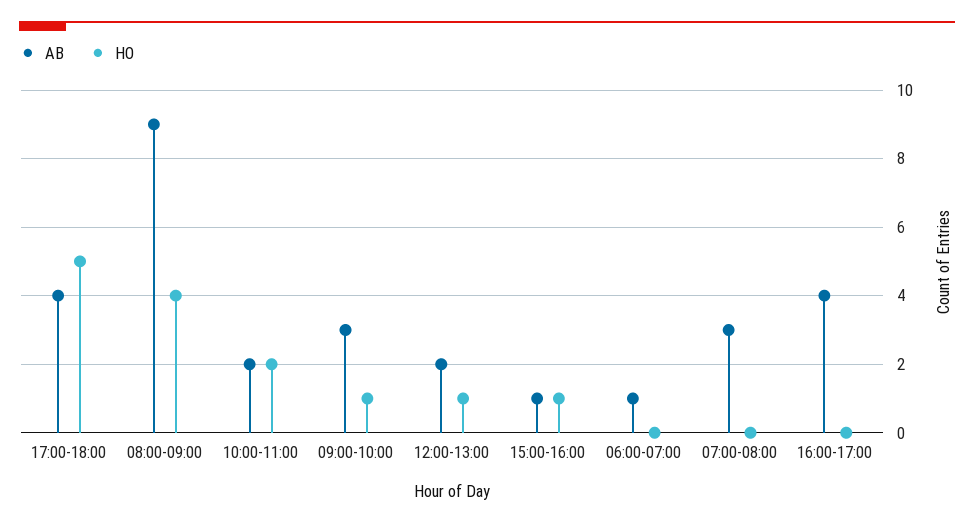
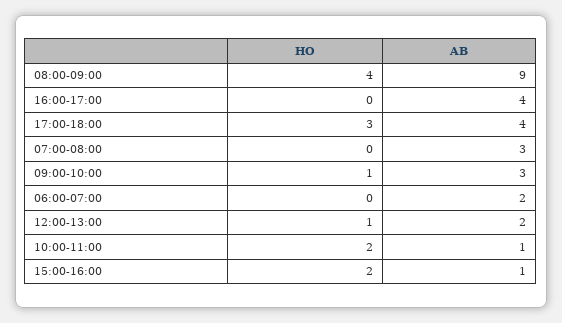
HO, 17:00-18:00: 5 -> 3
AB, 10:00-11:00: 2 -> 1
HO, 15:00-16:00: 1 -> 2
AB, 06:00-07:00: 1 -> 2

